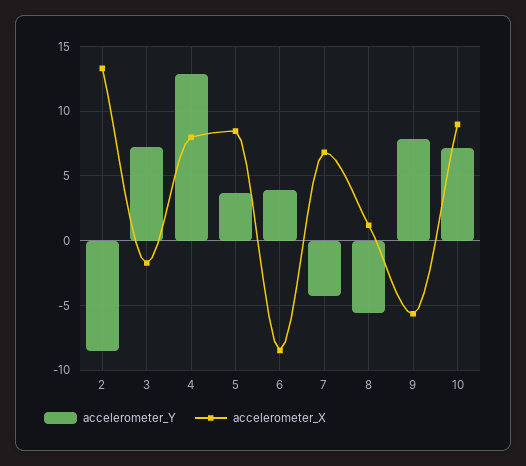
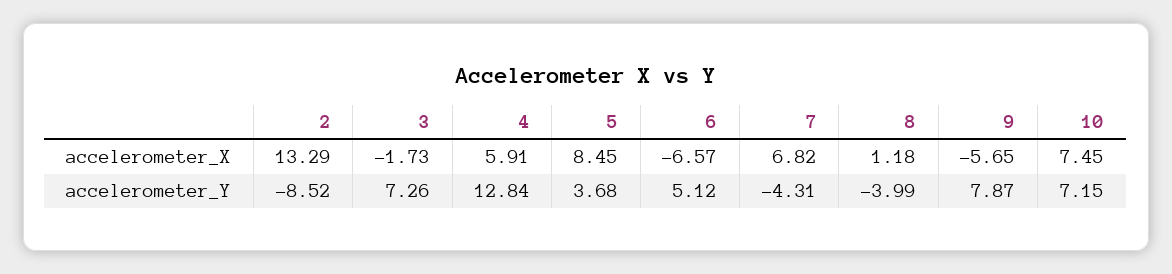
accelerometer_X, 4: 8 -> 5.91
accelerometer_Y, 6: 4 -> 5.12
accelerometer_X, 6: -8.5 -> -6.57
accelerometer_Y, 8: -5.5 -> -3.99
accelerometer_X, 10: 9 -> 7.45

